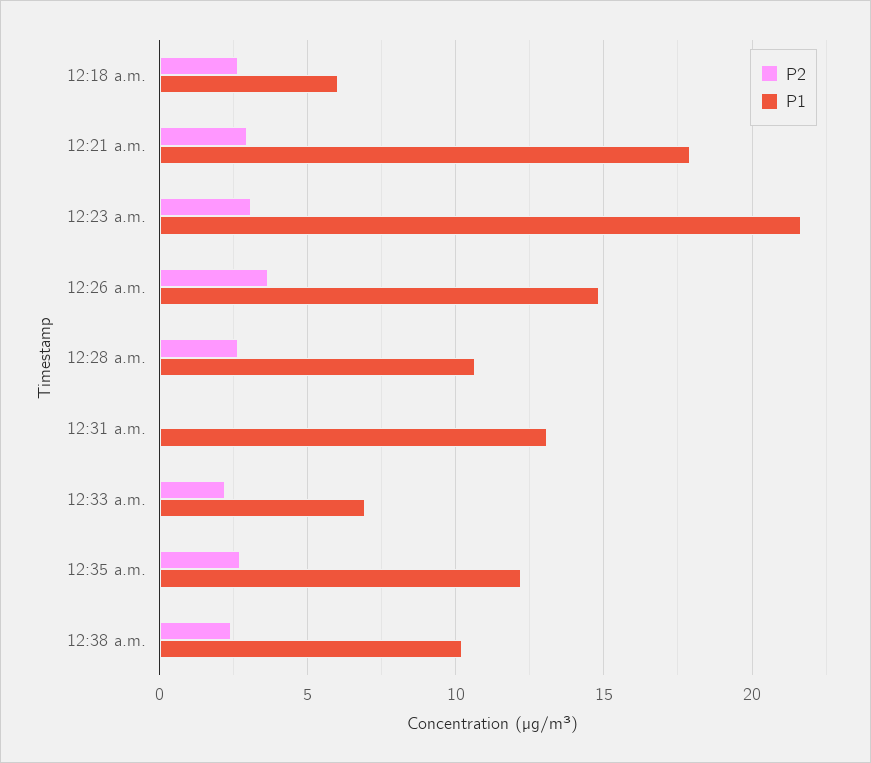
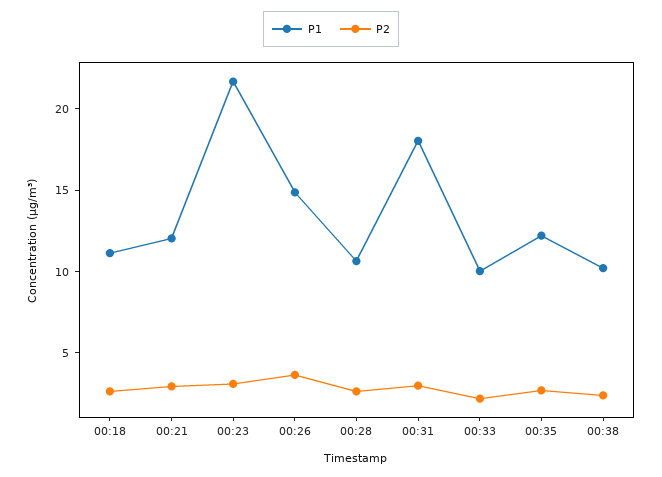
P1, 12:18 a.m.: 6 -> 11
P1, 12:21 a.m.: 18 -> 12
P2, 12:31 a.m.: 0 -> 3
P1, 12:31 a.m.: 13 -> 18
P1, 12:33 a.m.: 7 -> 10

